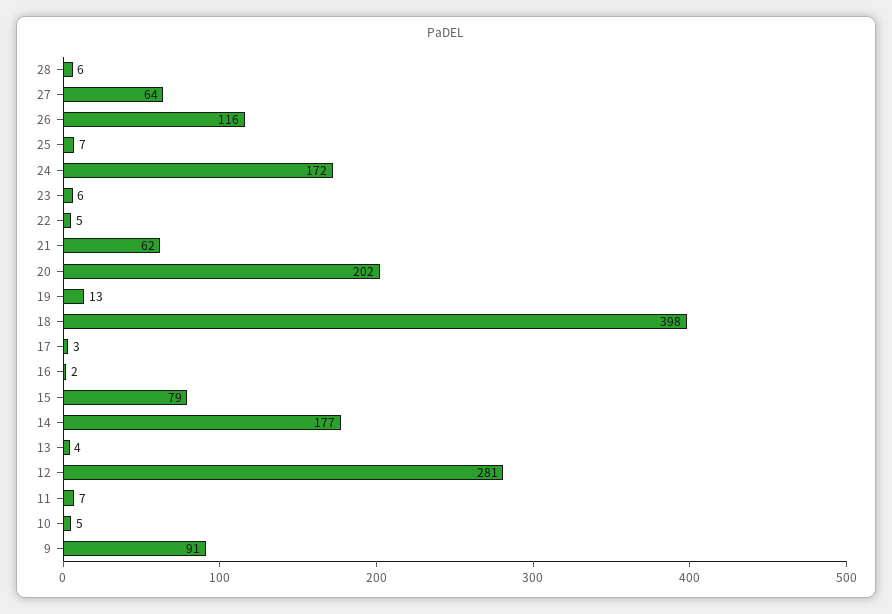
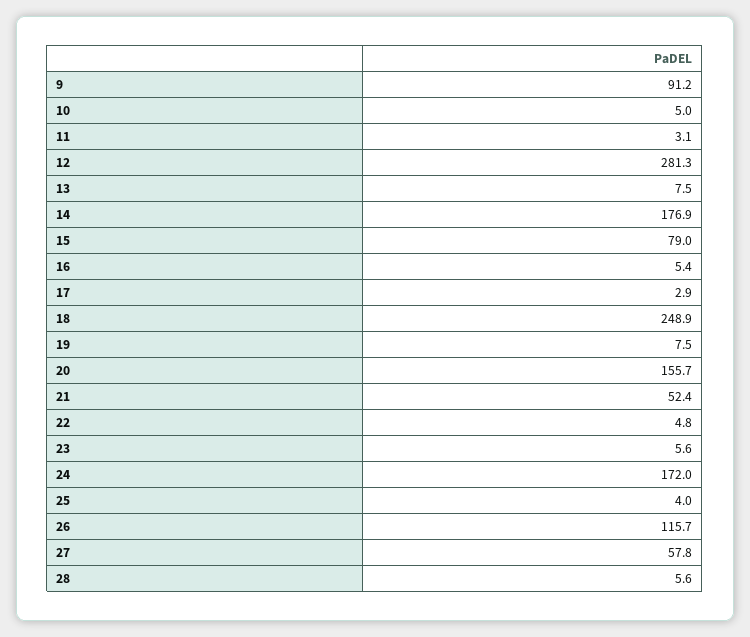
27: 64 -> 57.8
25: 7 -> 4
21: 62 -> 52.4
20: 202 -> 155.7
19: 13 -> 7.5
18: 398 -> 248.9
16: 2 -> 5.4
13: 4 -> 7.5
11: 7 -> 3.1

